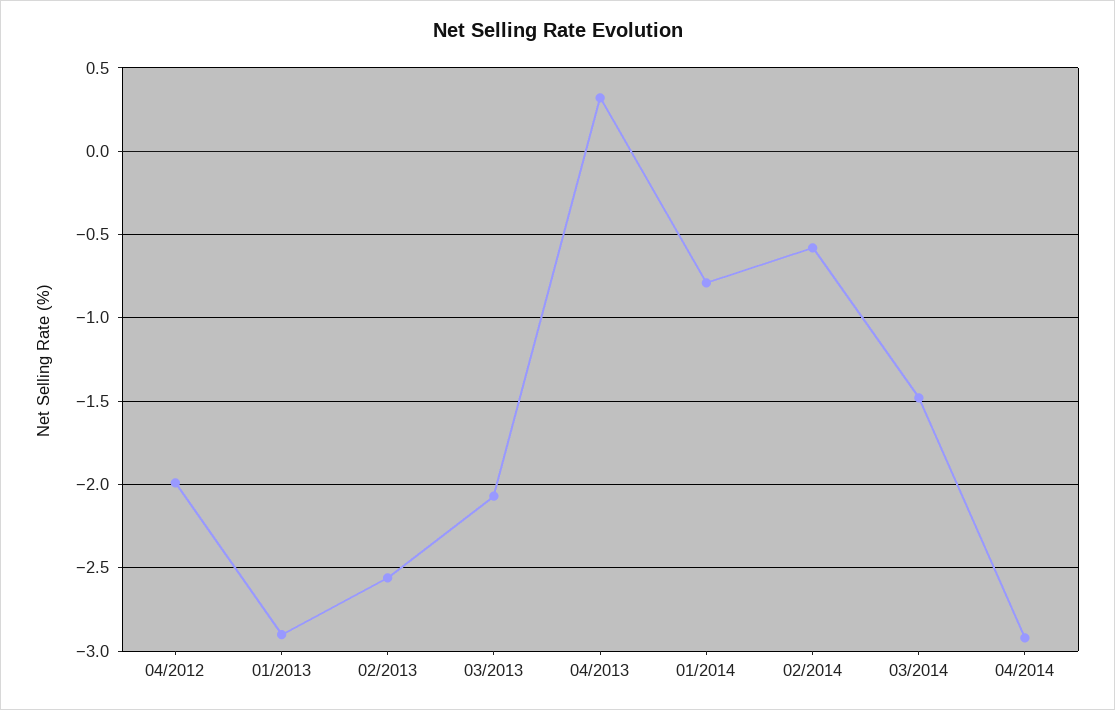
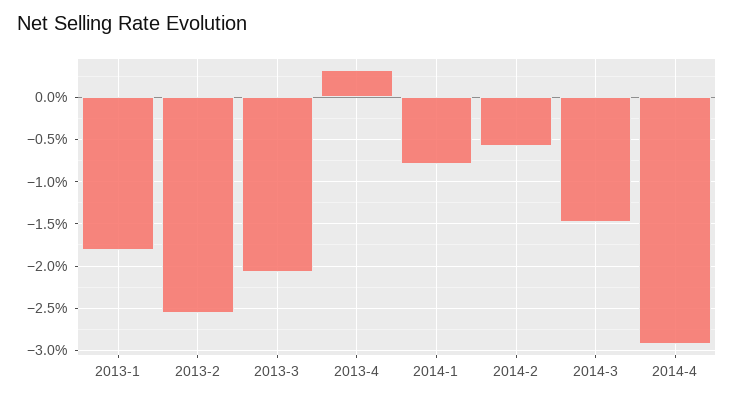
04/2012: -2 -> none
01/2013: -2.9 -> -1.8

